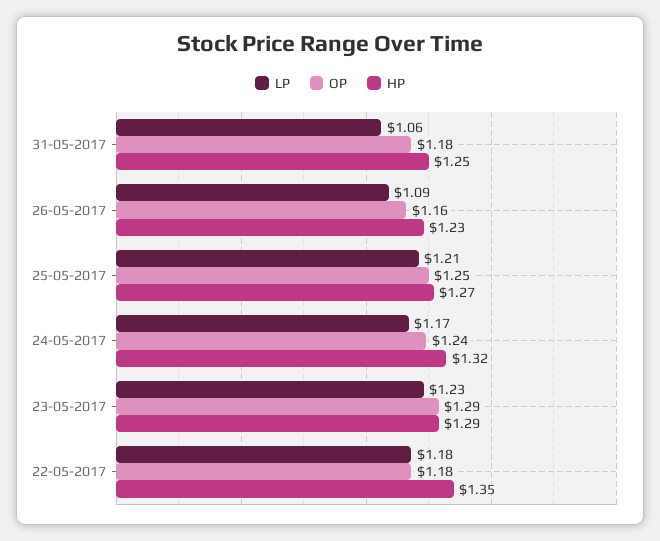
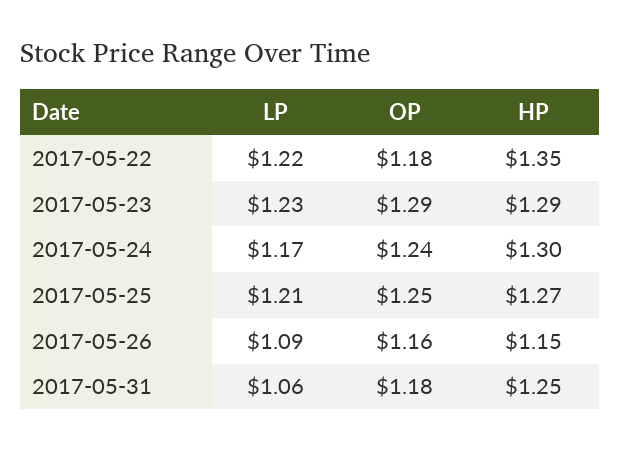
HP, 26-05-2017: 1.23 -> 1.15
HP, 24-05-2017: 1.32 -> 1.3
LP, 22-05-2017: 1.18 -> 1.22

